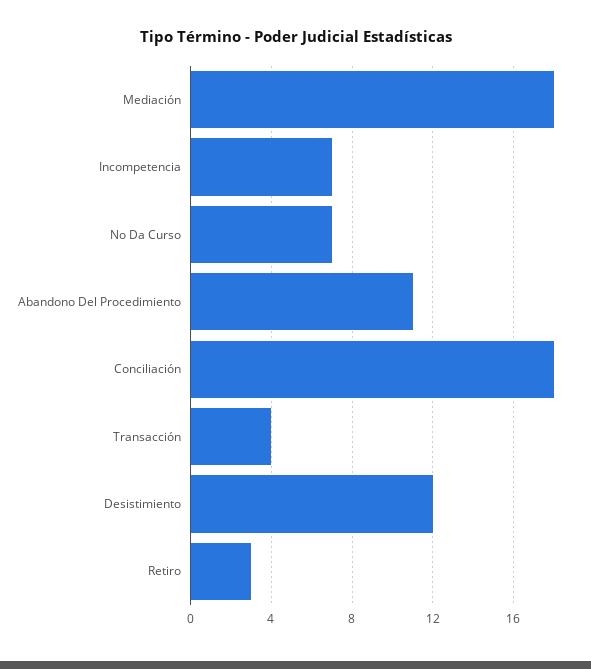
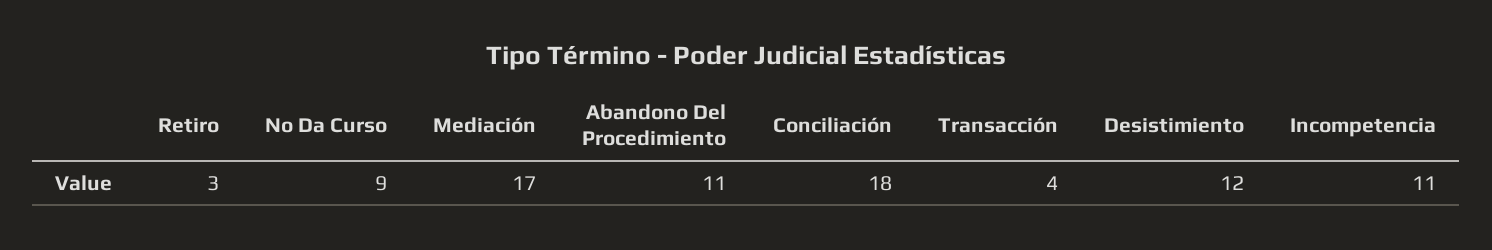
Mediación: 18 -> 17
Incompetencia: 7 -> 11
No Da Curso: 7 -> 9

